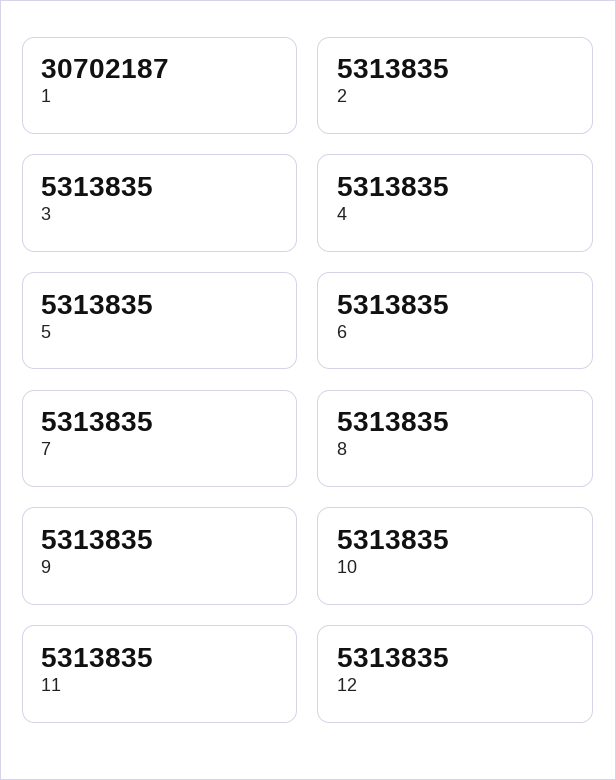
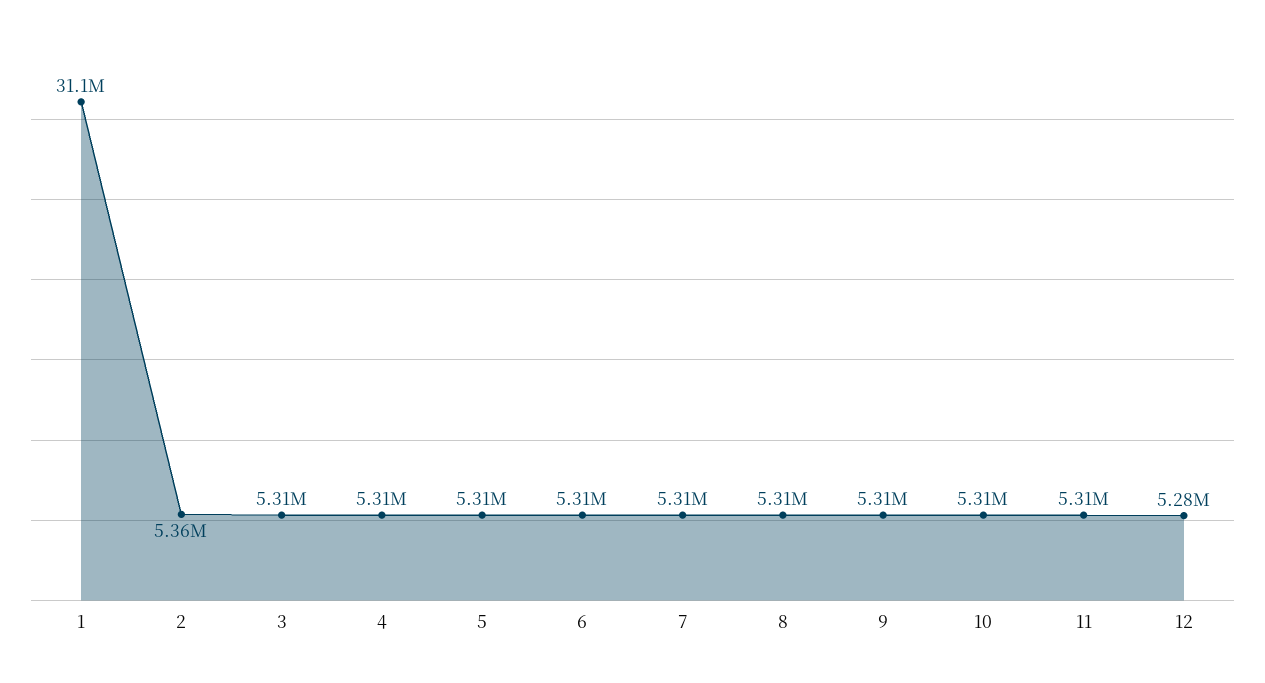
1: 30702187 -> 31100000
2: 5313835 -> 5360000
12: 5313835 -> 5280000

